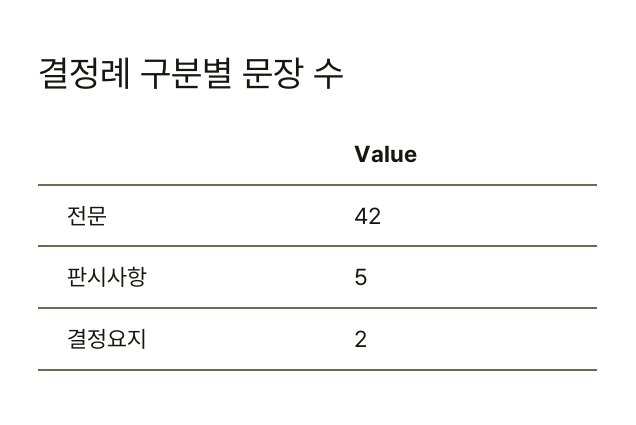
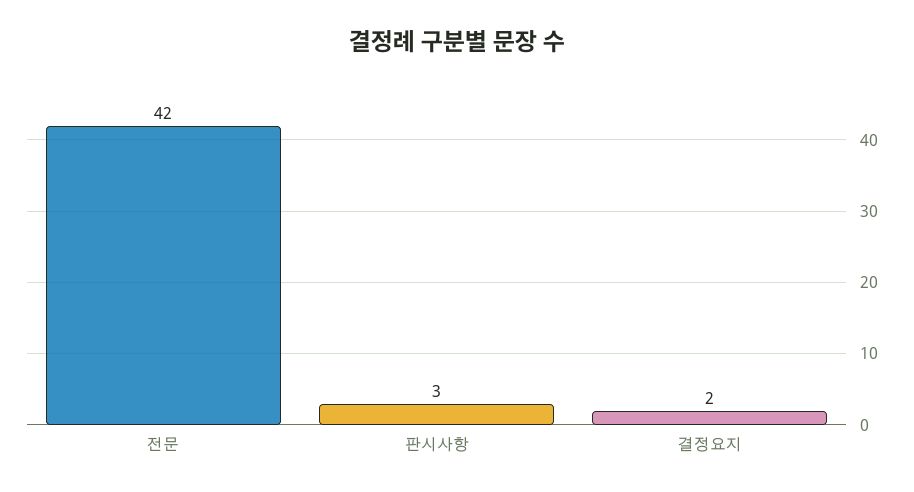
판시사항: 5 -> 3

